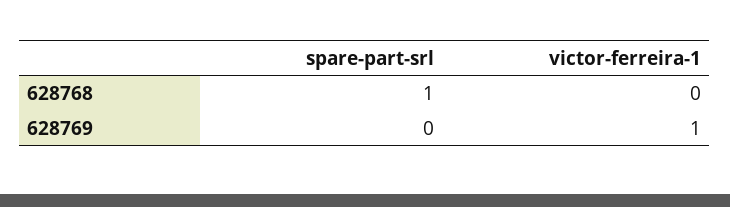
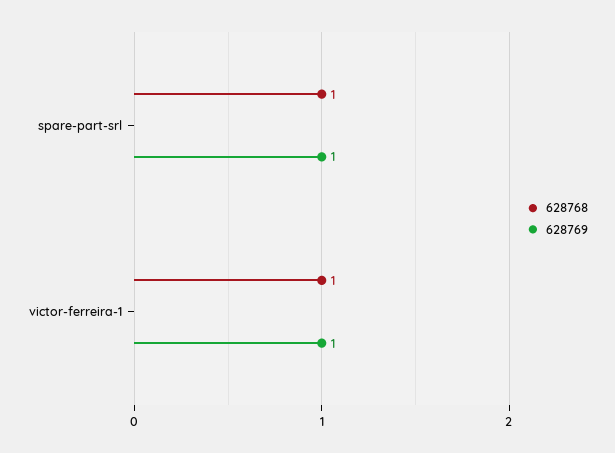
628768, victor-ferreira-1: 0 -> 1
628769, spare-part-srl: 0 -> 1

